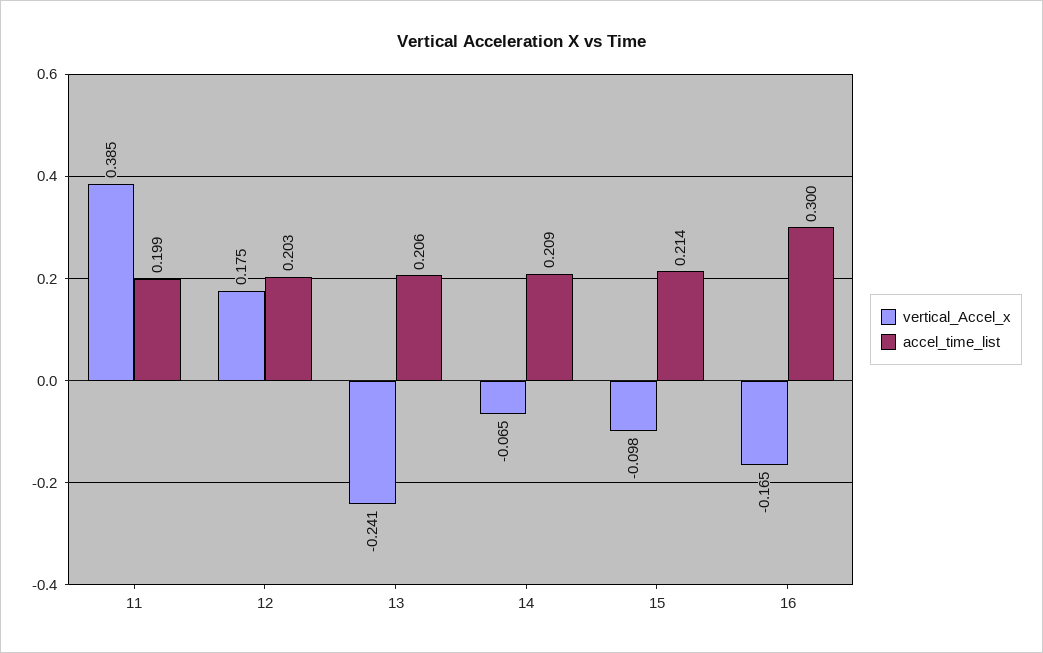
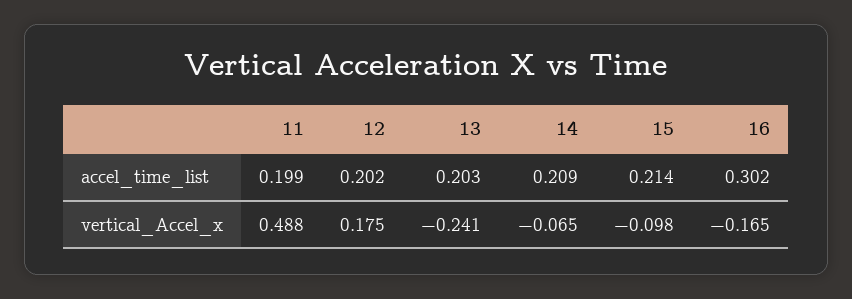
vertical_Accel_x, 11: 0.385 -> 0.488
accel_time_list, 12: 0.203 -> 0.202
accel_time_list, 13: 0.206 -> 0.203
accel_time_list, 16: 0.3 -> 0.302

